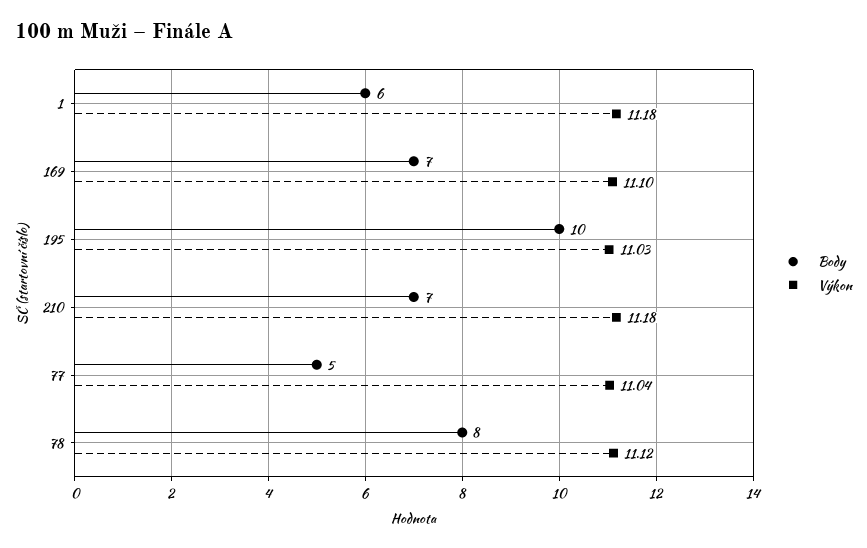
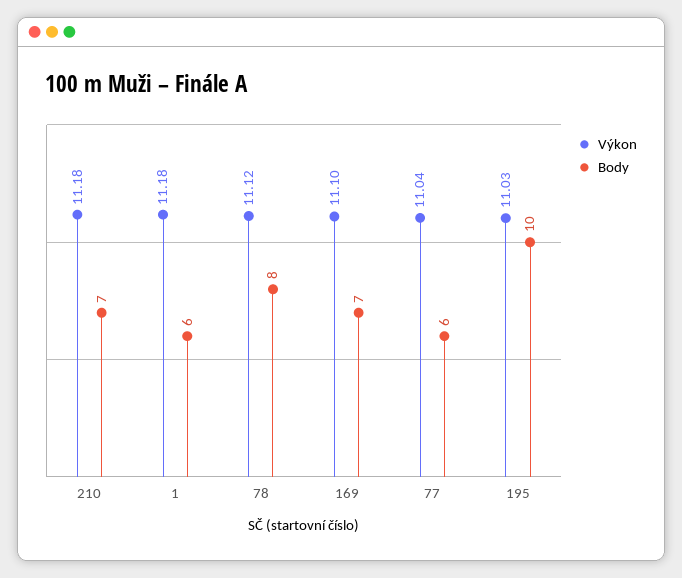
Body, 77: 5 -> 6

